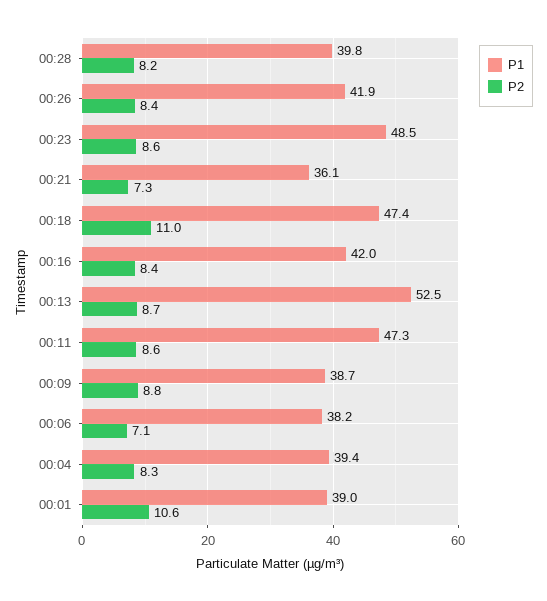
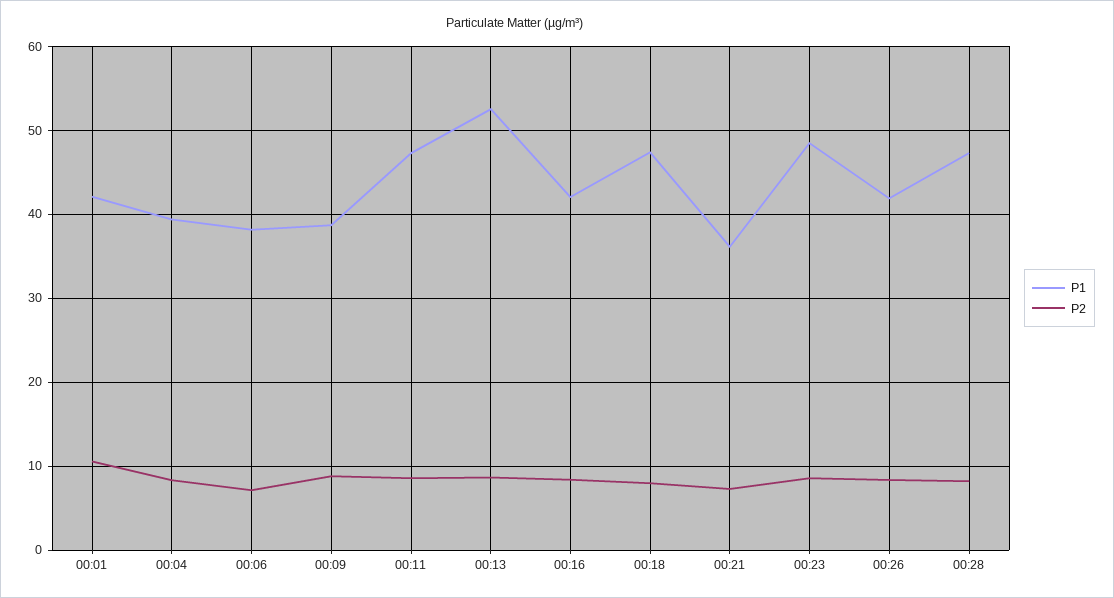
P1, 00:28: 39.8 -> 47
P2, 00:18: 11 -> 8
P1, 00:01: 39 -> 42

